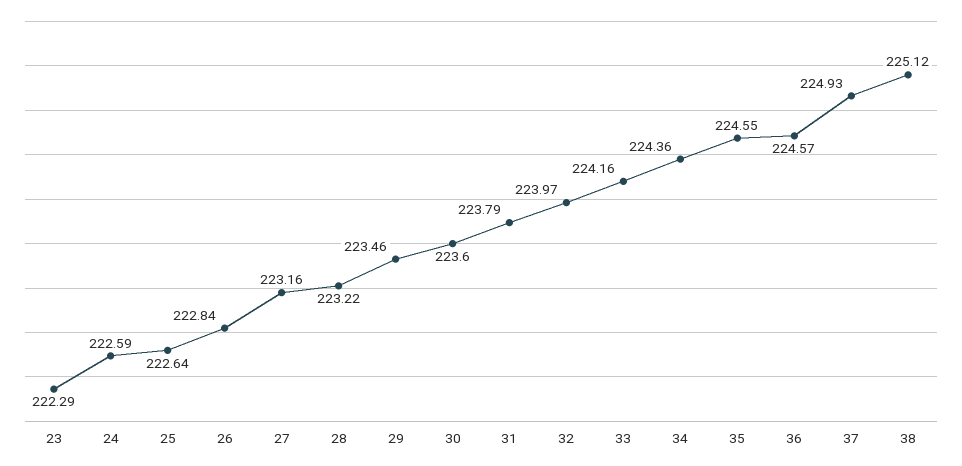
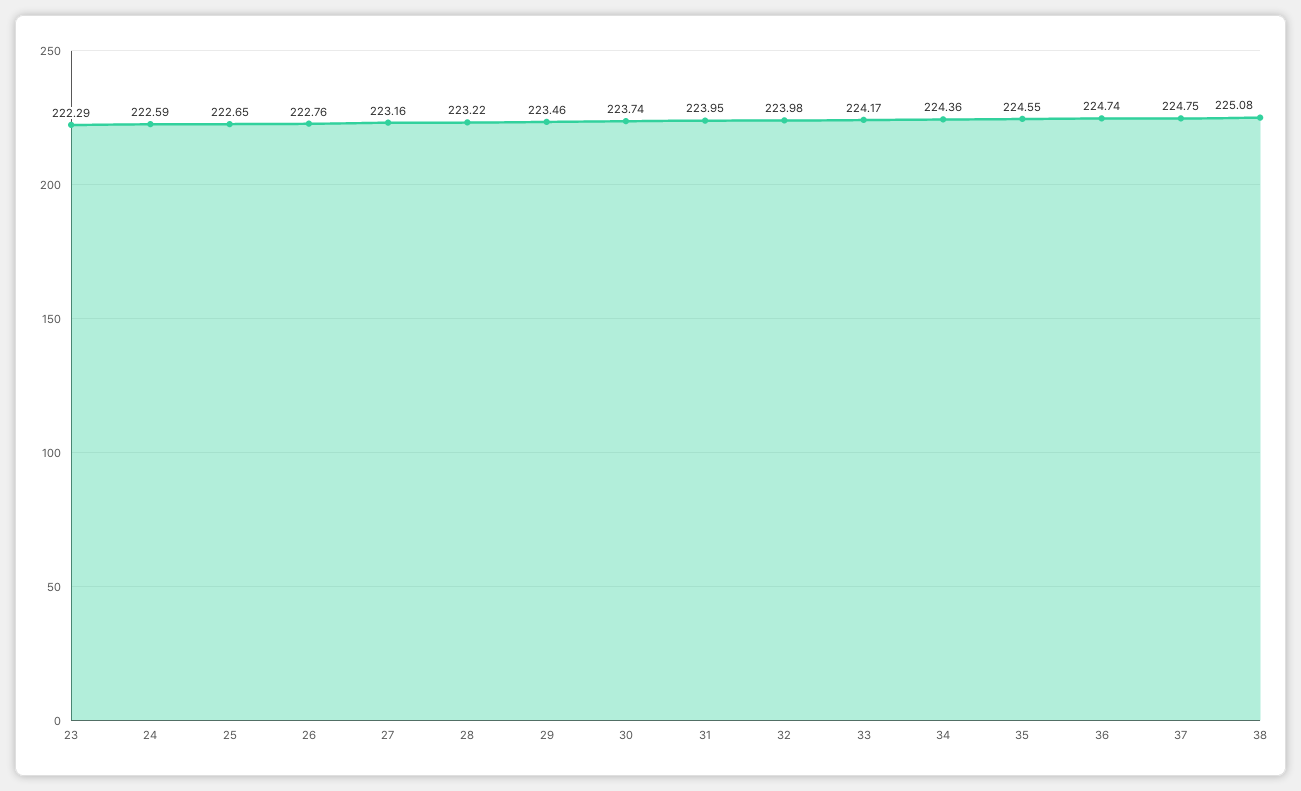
25: 222.64 -> 222.65
26: 222.84 -> 222.76
30: 223.6 -> 223.74
31: 223.79 -> 223.95
32: 223.97 -> 223.98
33: 224.16 -> 224.17
36: 224.57 -> 224.74
37: 224.93 -> 224.75
38: 225.12 -> 225.08

